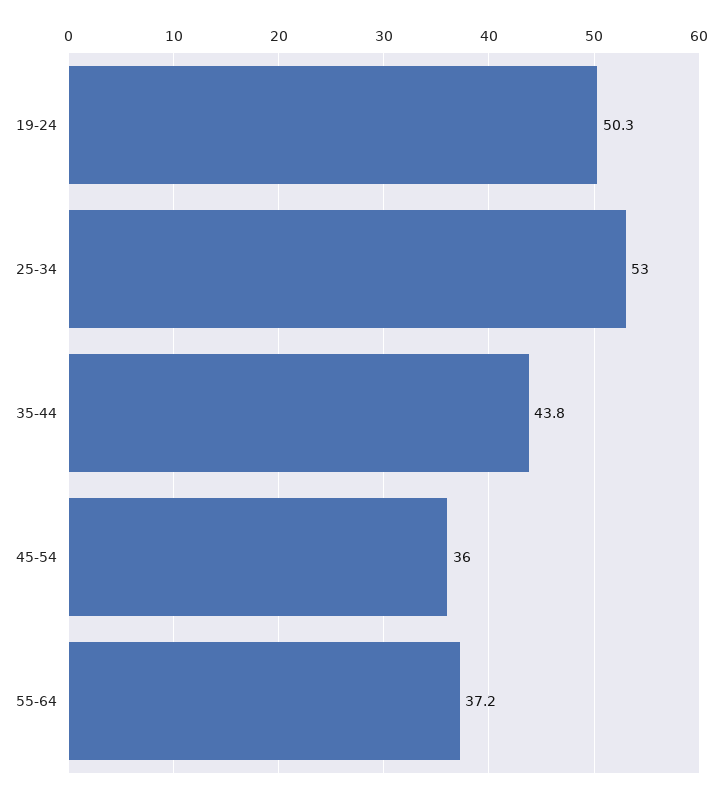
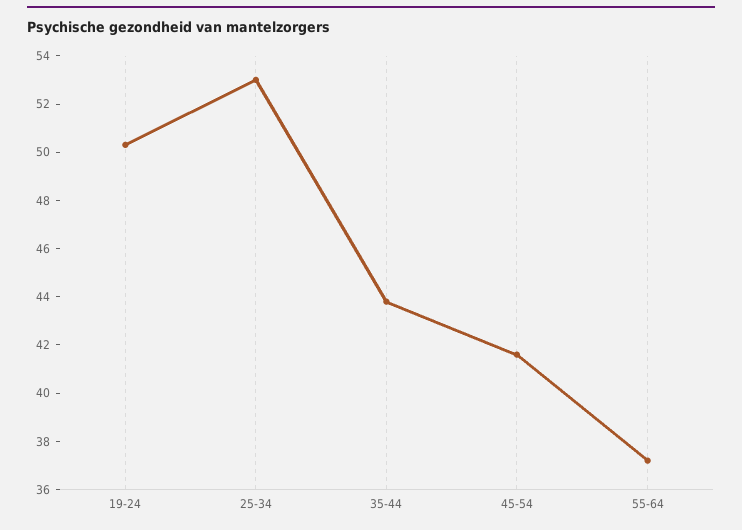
45-54: 36 -> 41.5

